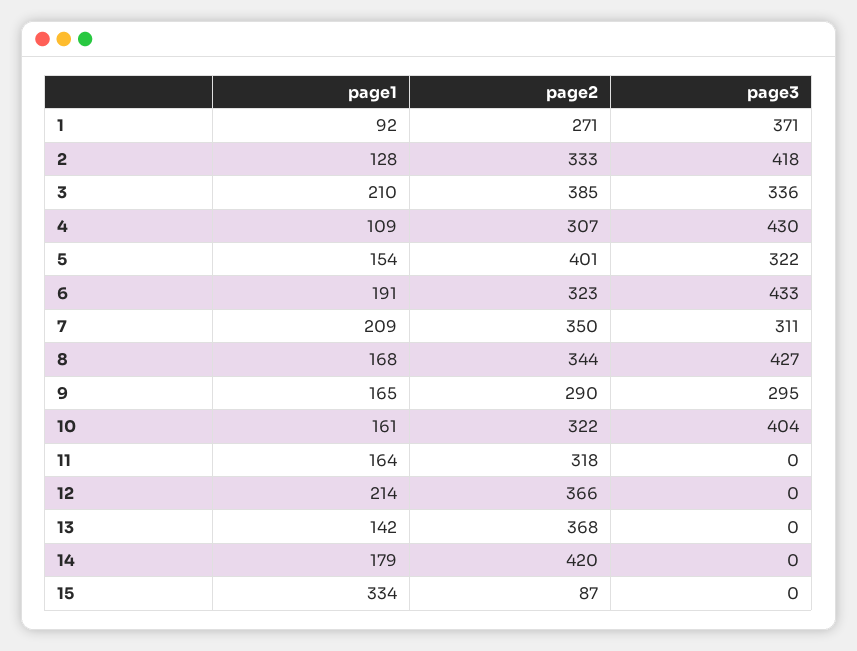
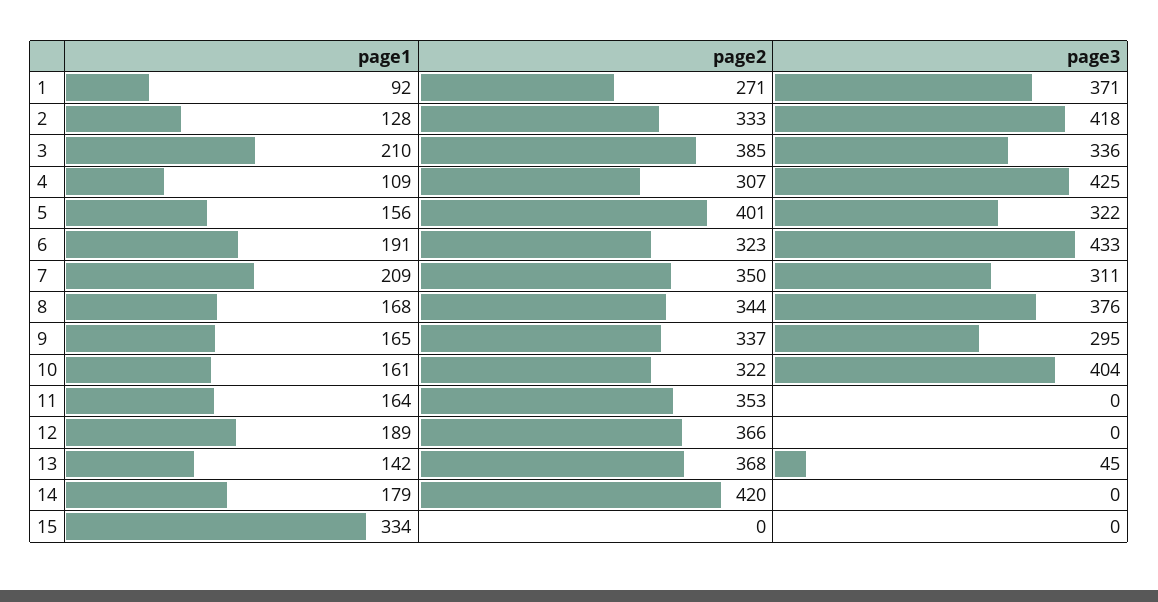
page3, 4: 430 -> 425
page1, 5: 154 -> 156
page3, 8: 427 -> 376
page2, 9: 290 -> 337
page2, 11: 318 -> 353
page1, 12: 214 -> 189
page3, 13: 0 -> 45
page2, 15: 87 -> 0

